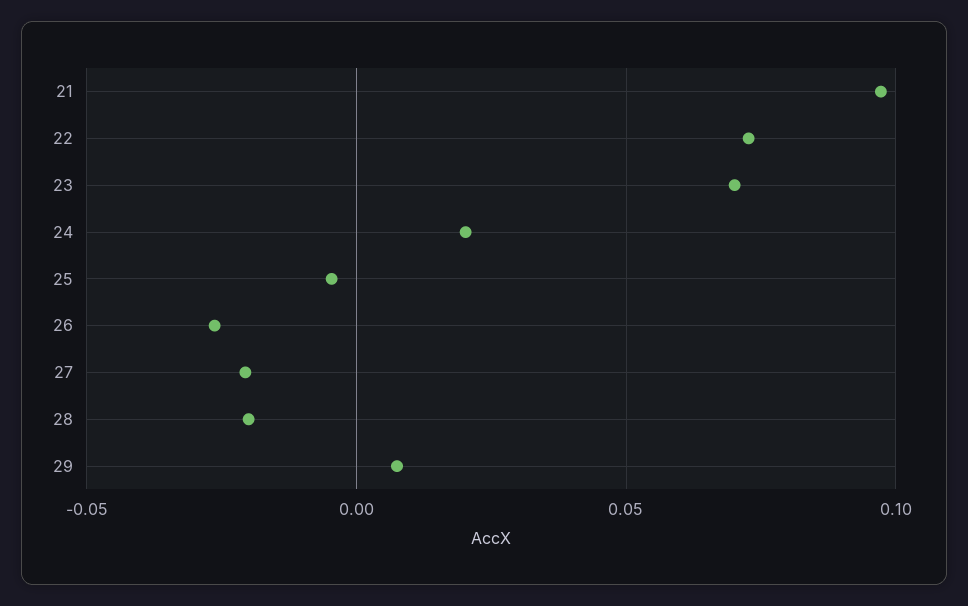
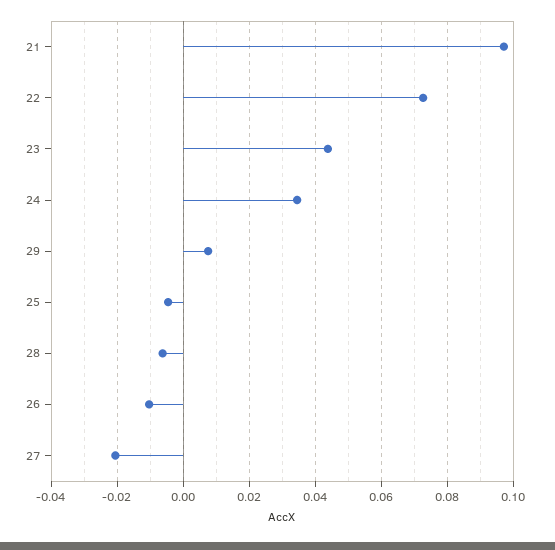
23: 0.07 -> 0.044
24: 0.02 -> 0.034
26: -0.025 -> -0.01
28: -0.02 -> -0.006

